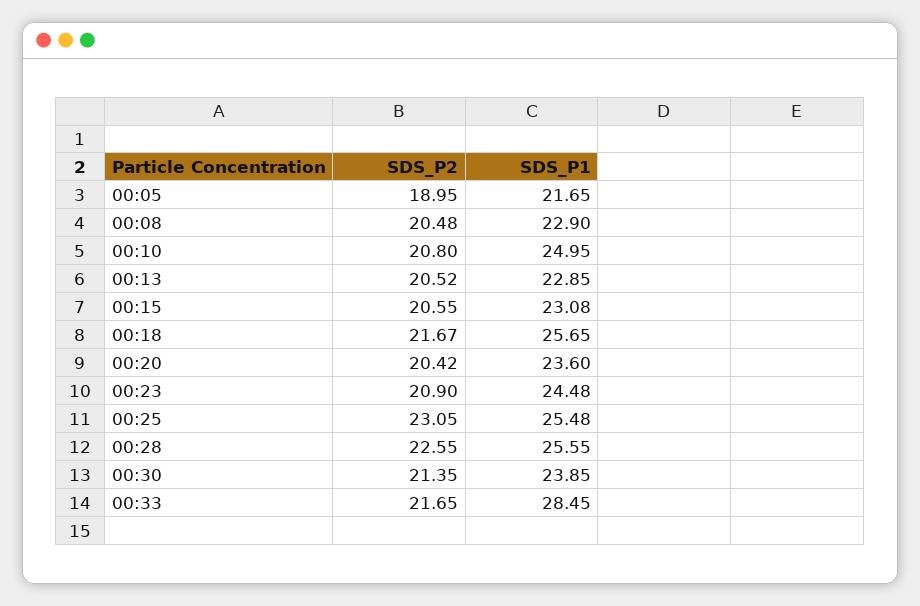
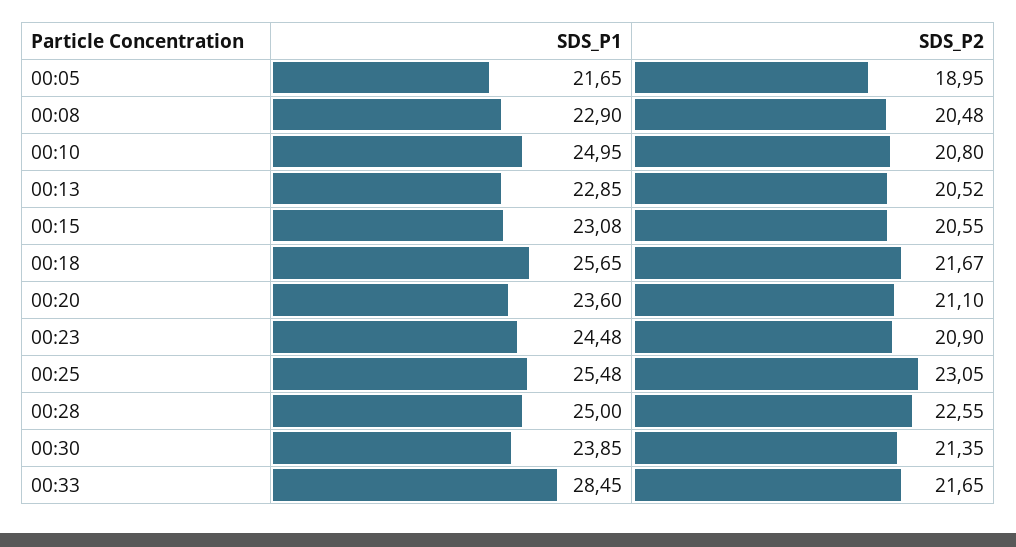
SDS_P2, 00:20: 20.42 -> 21.1
SDS_P1, 00:28: 25.55 -> 25

